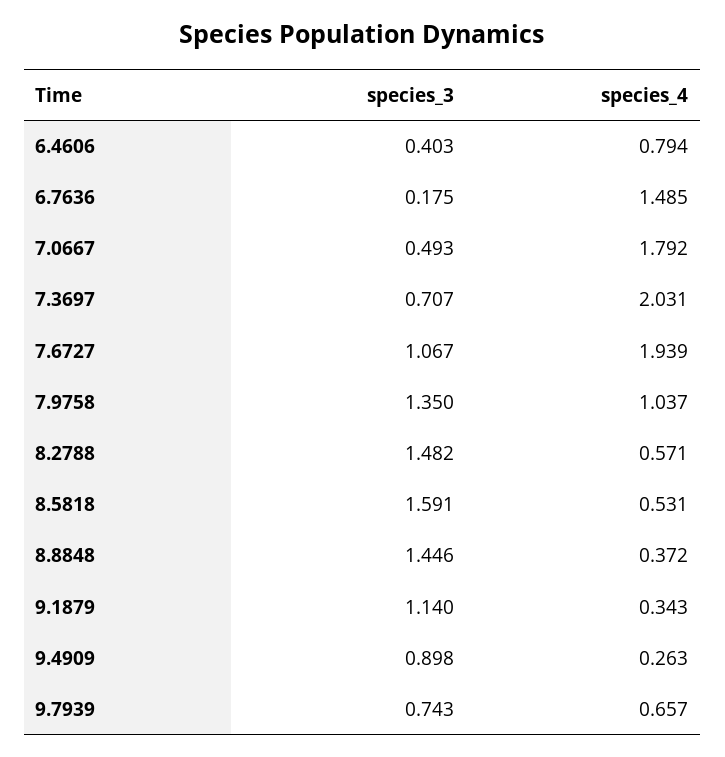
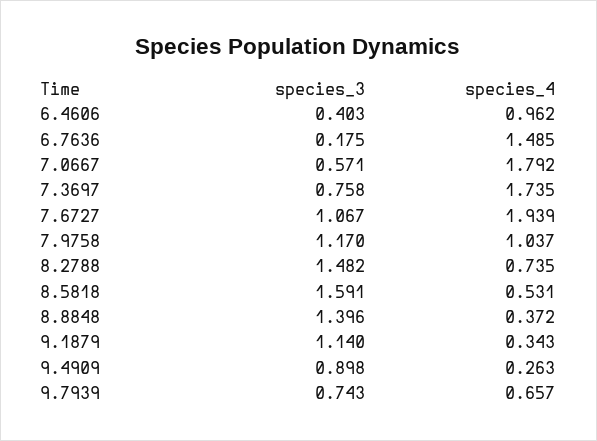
species_4, 6.4606: 0.794 -> 0.962
species_3, 7.0667: 0.493 -> 0.571
species_3, 7.3697: 0.707 -> 0.758
species_4, 7.3697: 2.031 -> 1.735
species_3, 7.9758: 1.35 -> 1.17
species_4, 8.2788: 0.571 -> 0.735
species_3, 8.8848: 1.446 -> 1.396

